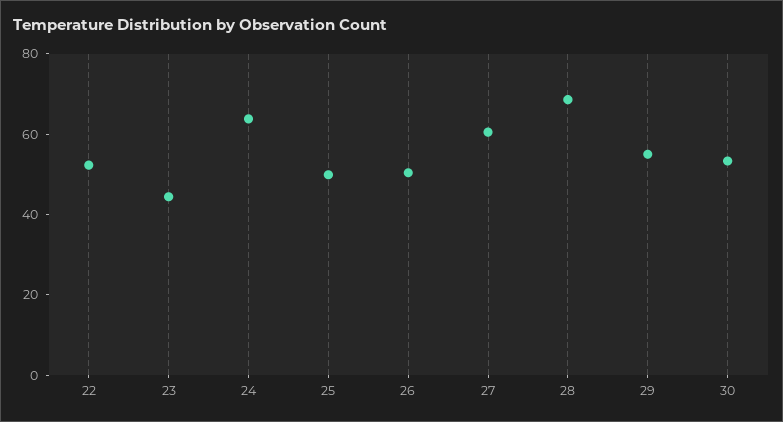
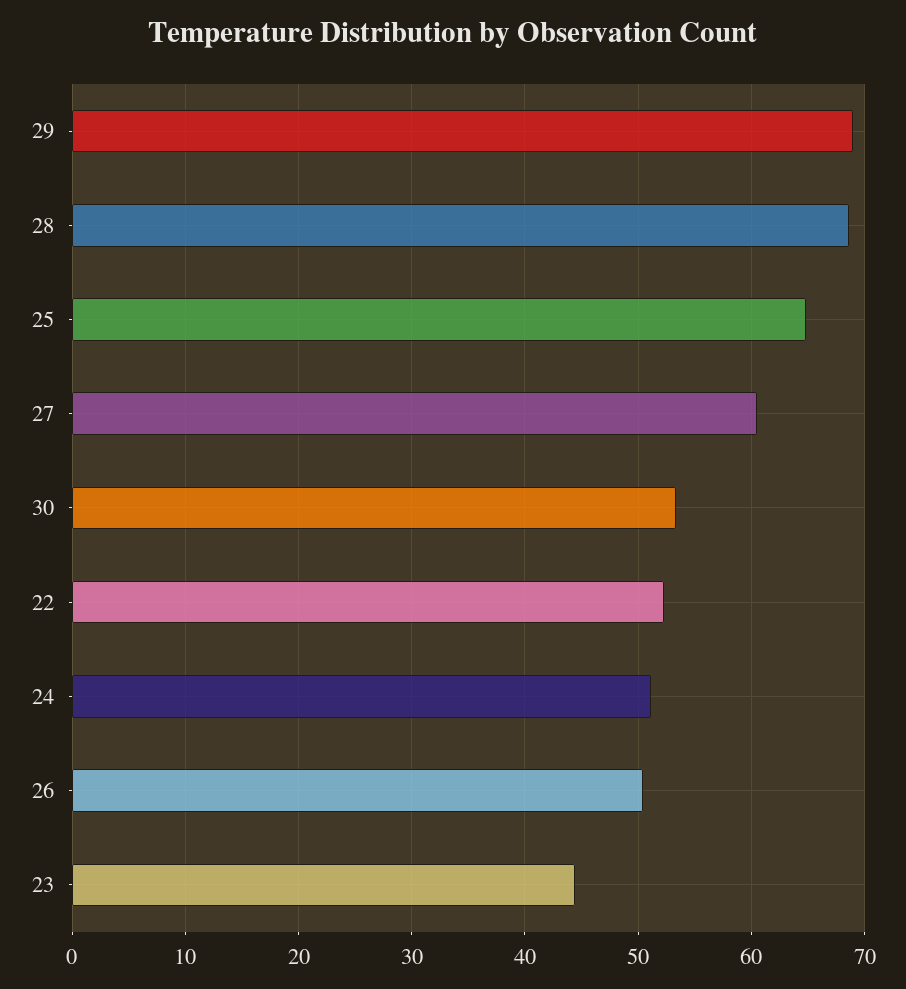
24: 65 -> 51
25: 50 -> 65
29: 55 -> 69

